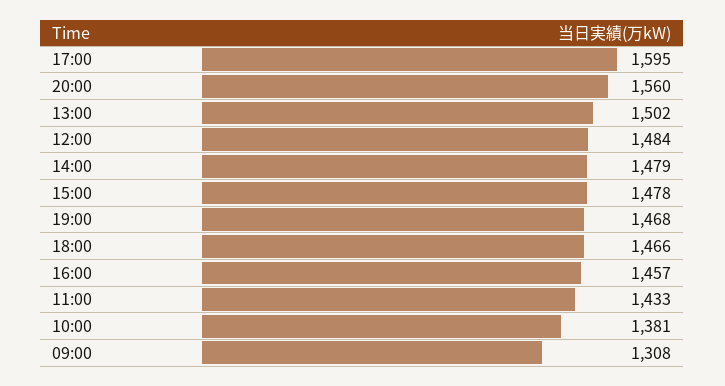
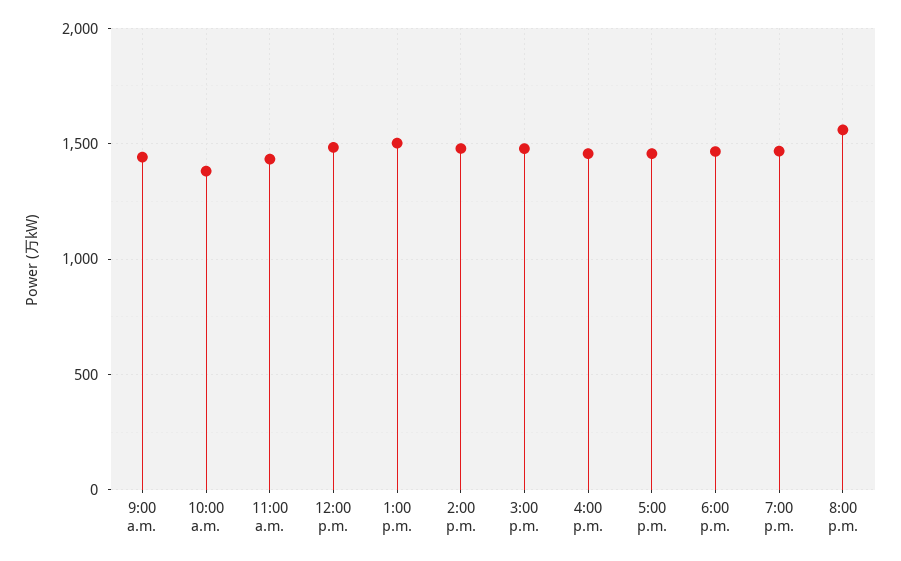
17:00: 1595 -> 1450
09:00: 1308 -> 1450

